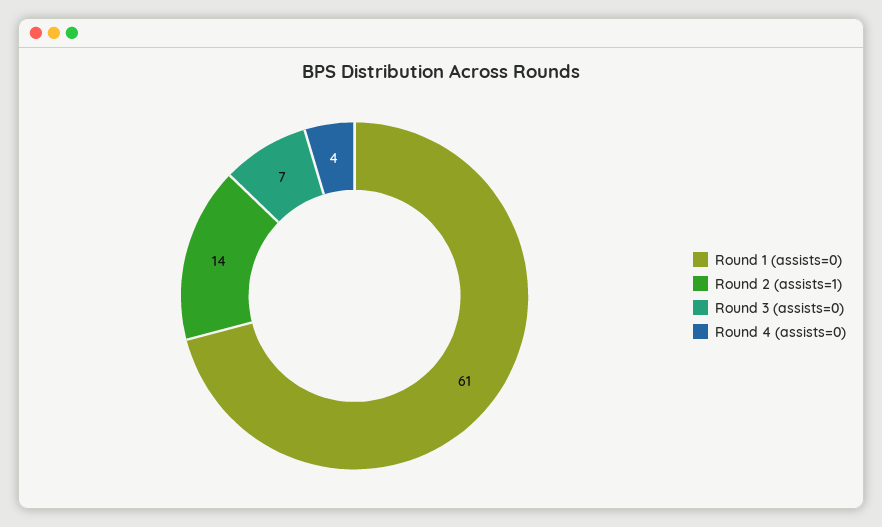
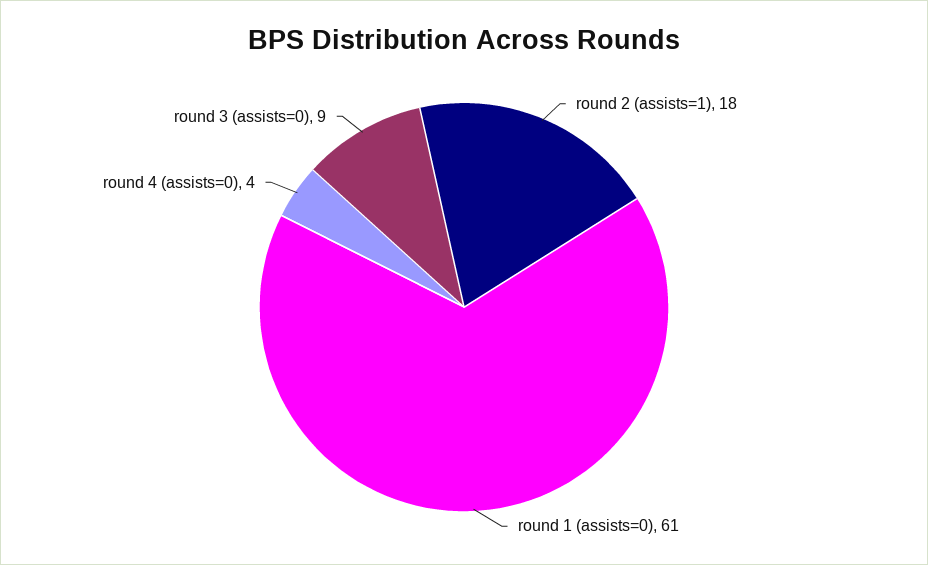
Round 2 (assists=1): 14 -> 18
Round 3 (assists=0): 7 -> 9

